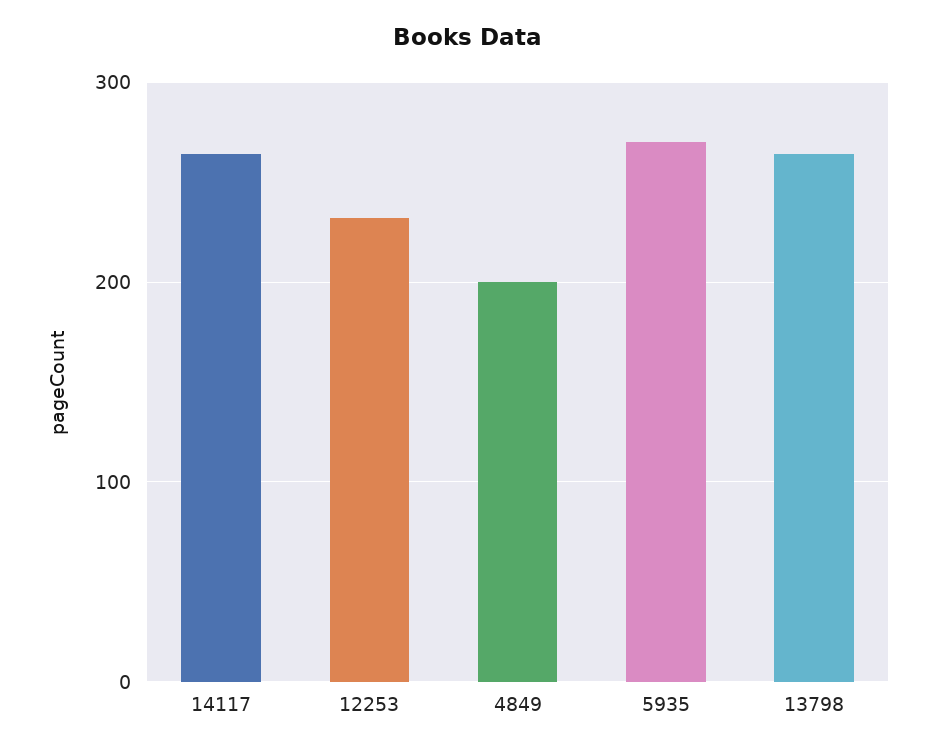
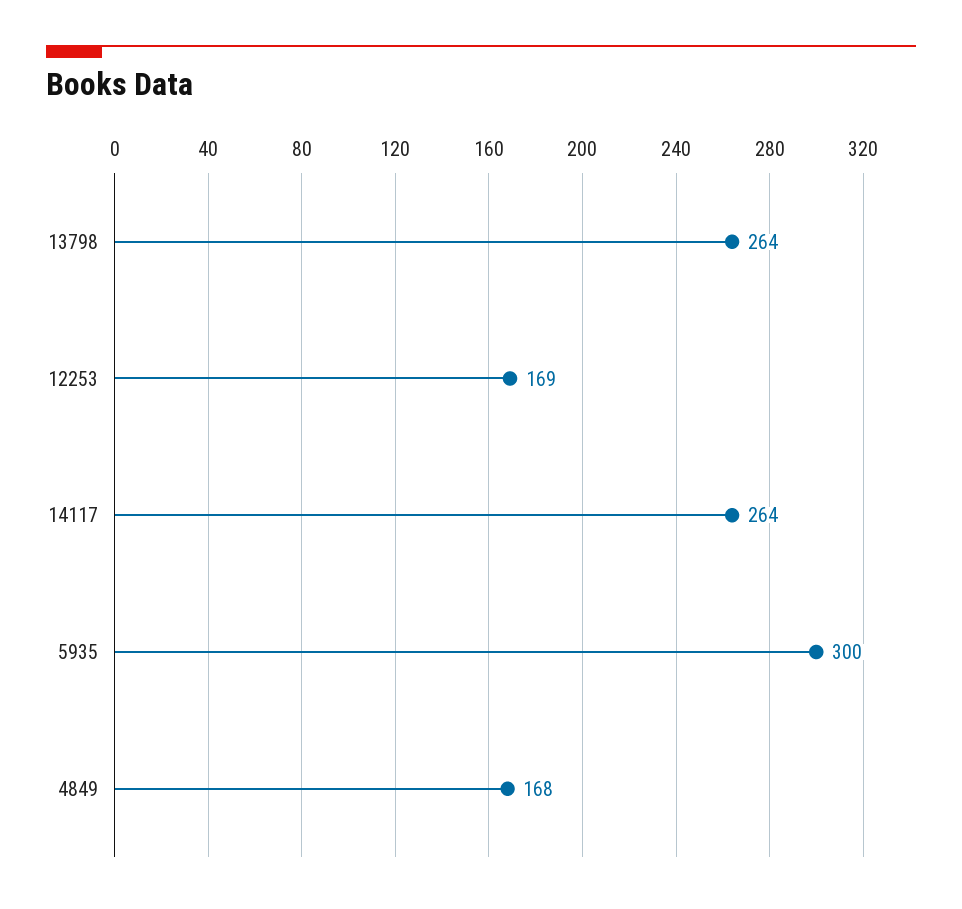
12253: 230 -> 169
4849: 200 -> 168
5935: 270 -> 300

